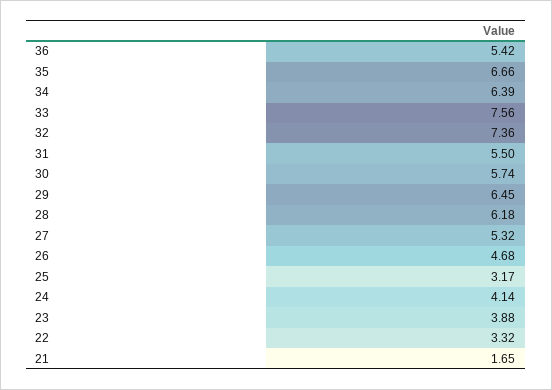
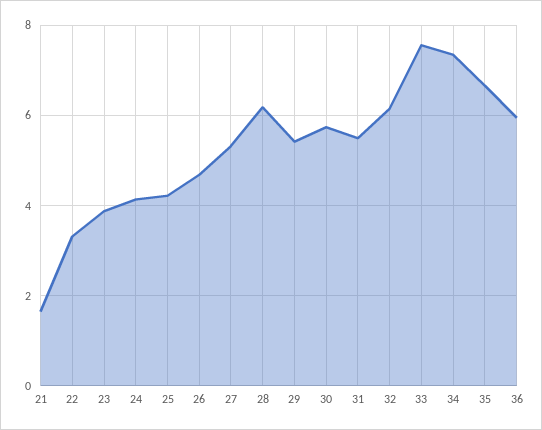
36: 5.42 -> 6
34: 6.39 -> 7.4
32: 7.36 -> 6.2
29: 6.45 -> 5.4
25: 3.17 -> 4.2

